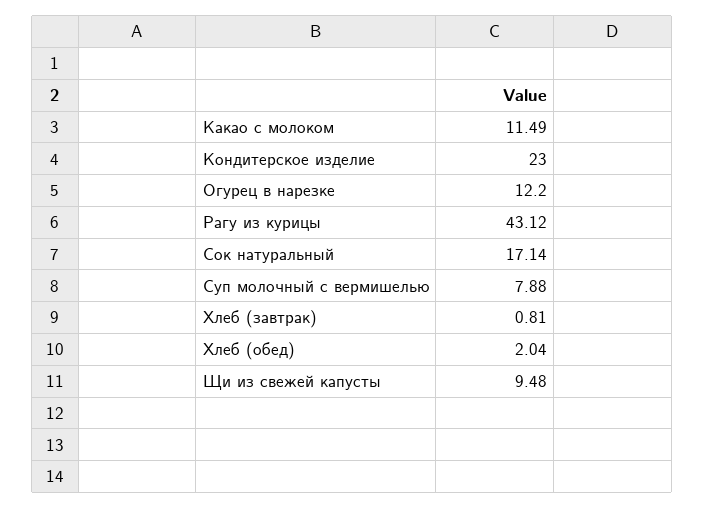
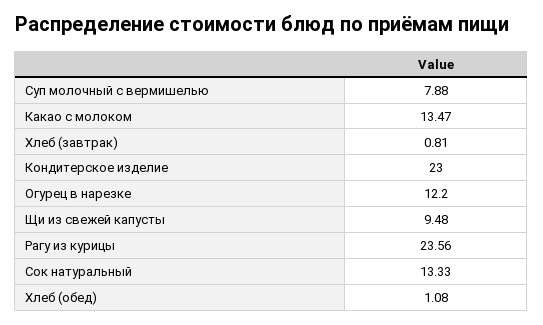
Какао с молоком: 11.49 -> 13.47
Рагу из курицы: 43.12 -> 23.56
Сок натуральный: 17.14 -> 13.33
Хлеб (обед): 2.04 -> 1.08

